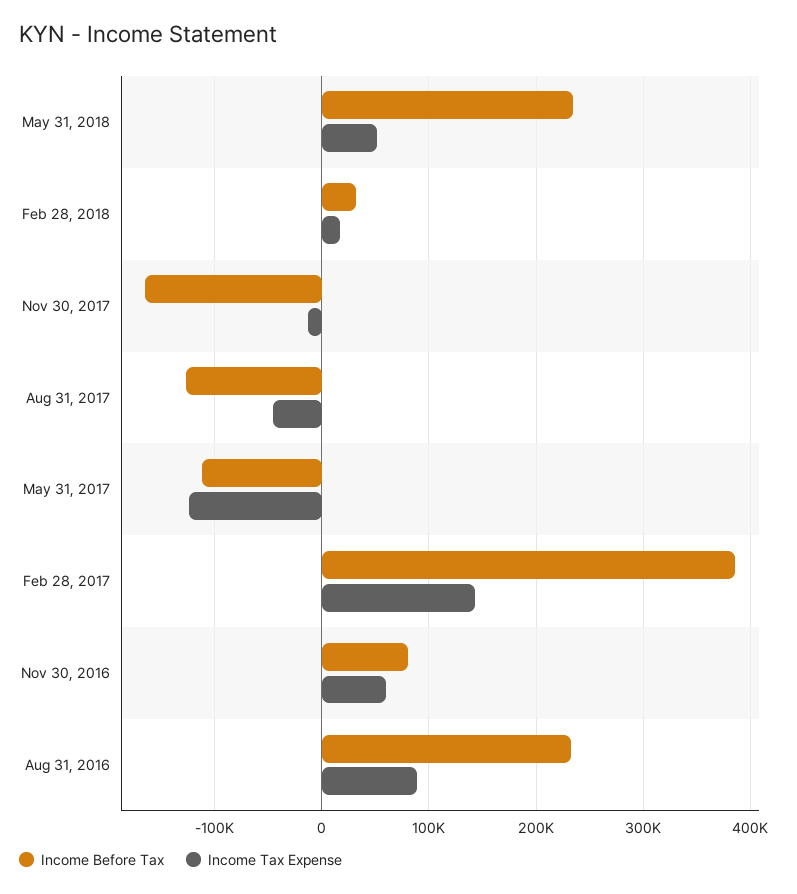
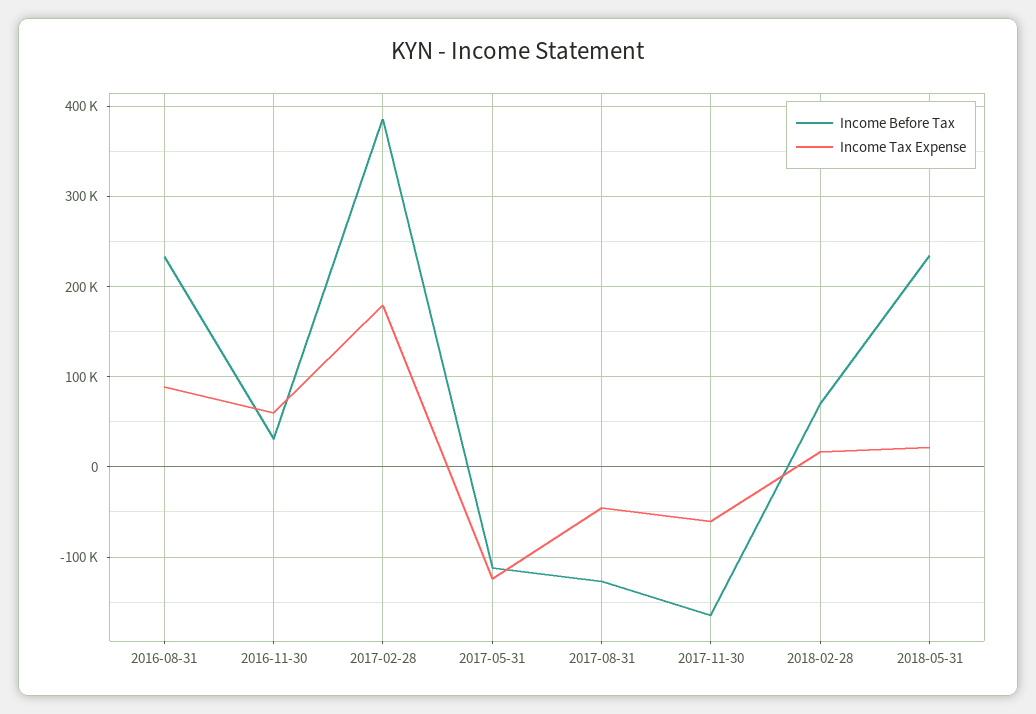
Income Tax Expense, May 31, 2018: 50000 -> 20000
Income Before Tax, Feb 28, 2018: 30000 -> 70000
Income Tax Expense, Nov 30, 2017: -10000 -> -60000
Income Tax Expense, Feb 28, 2017: 140000 -> 180000
Income Before Tax, Nov 30, 2016: 80000 -> 30000

